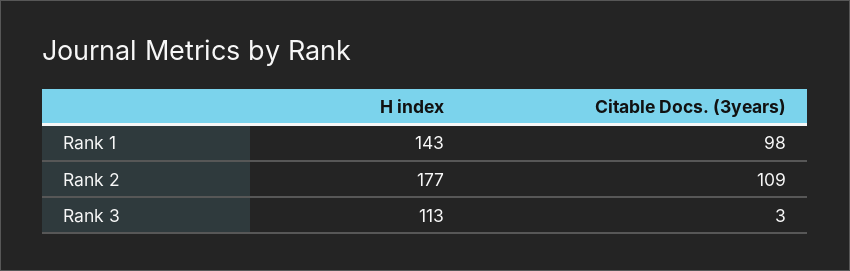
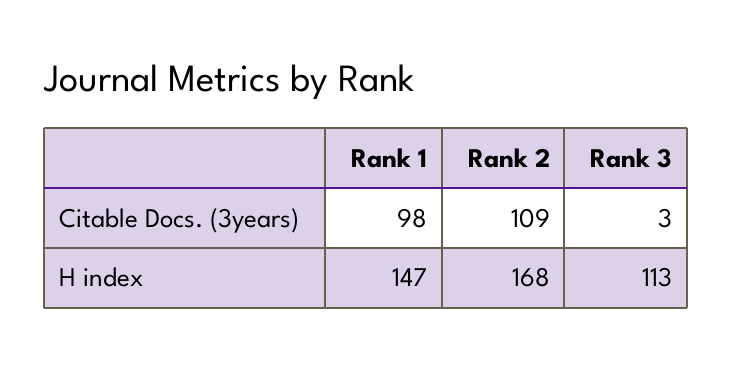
H index, Rank 1: 143 -> 147
H index, Rank 2: 177 -> 168

